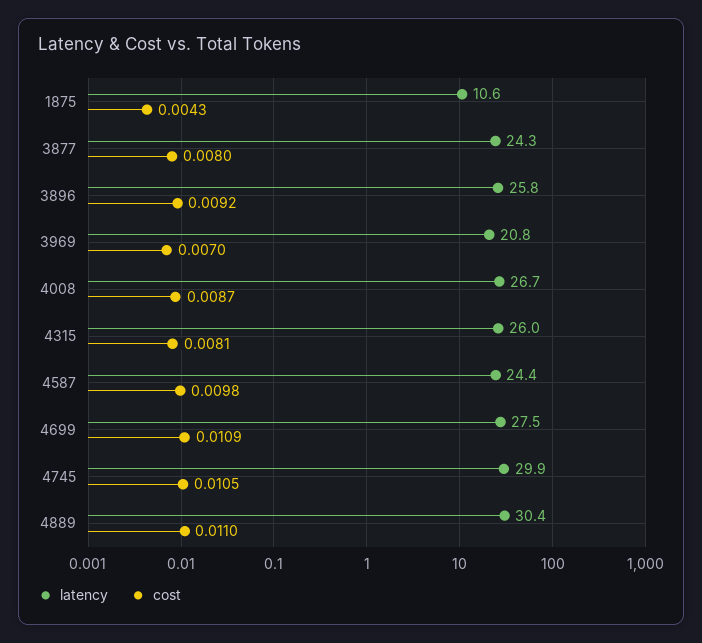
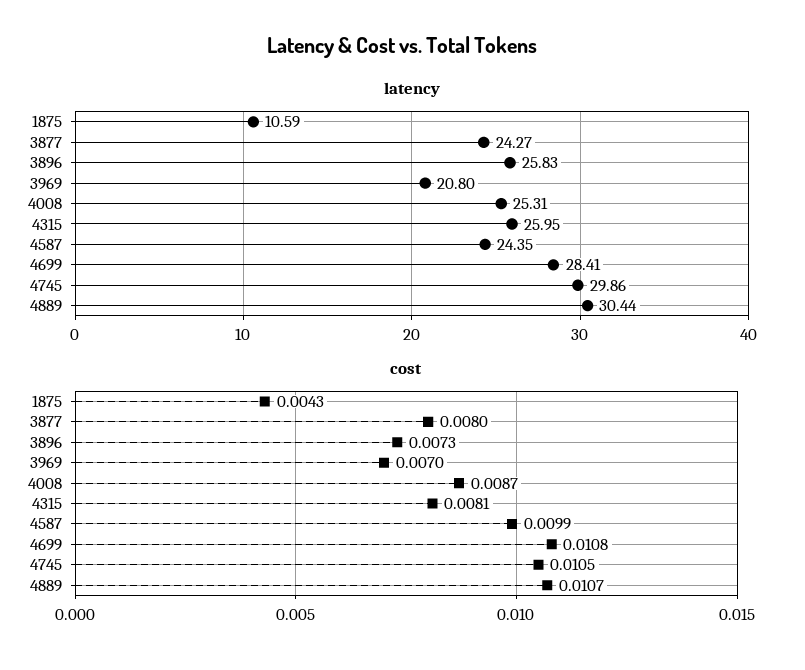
cost, 3896: 0.0092 -> 0.0073
latency, 4008: 26.7 -> 25.31
cost, 4587: 0.0098 -> 0.0099
latency, 4699: 27.5 -> 28.41
cost, 4699: 0.0109 -> 0.0108
cost, 4889: 0.011 -> 0.0107

